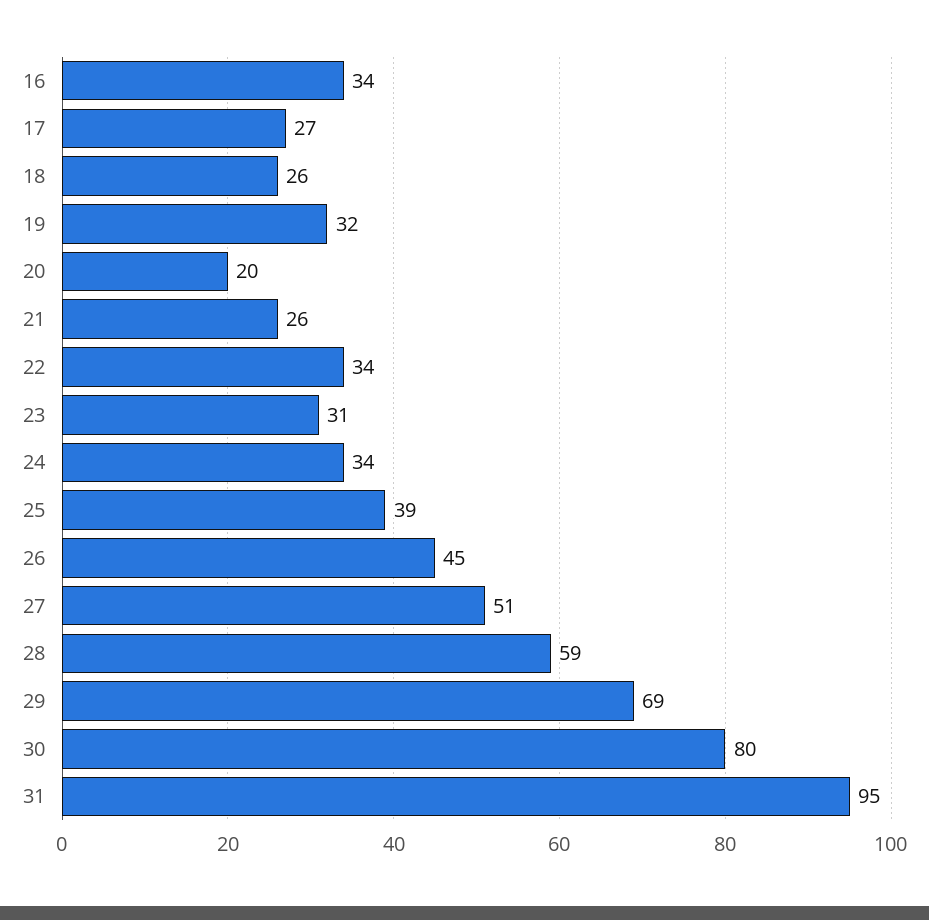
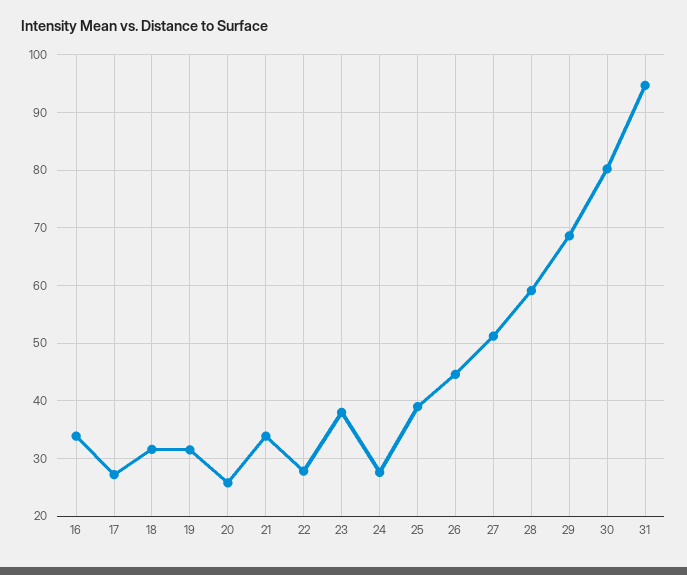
18: 26 -> 32
20: 20 -> 26
21: 26 -> 34
22: 34 -> 28
23: 31 -> 38
24: 34 -> 28

